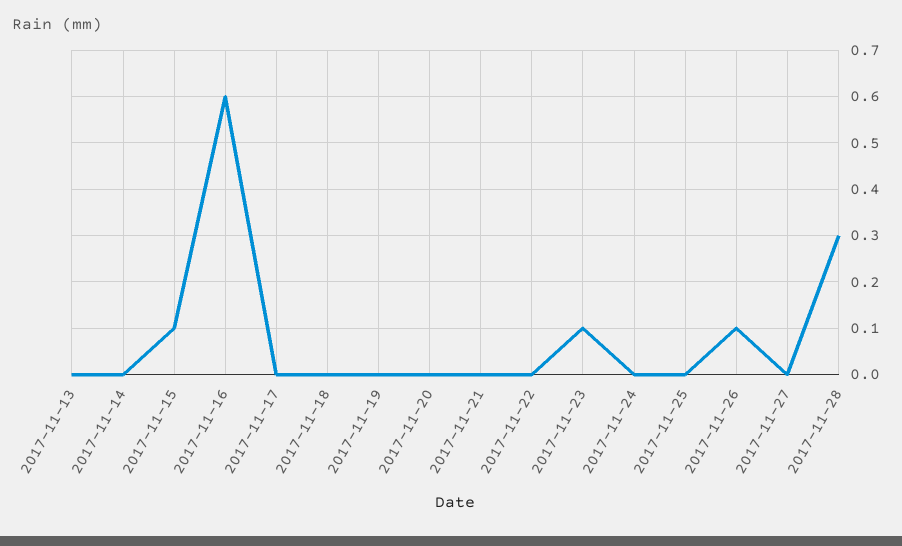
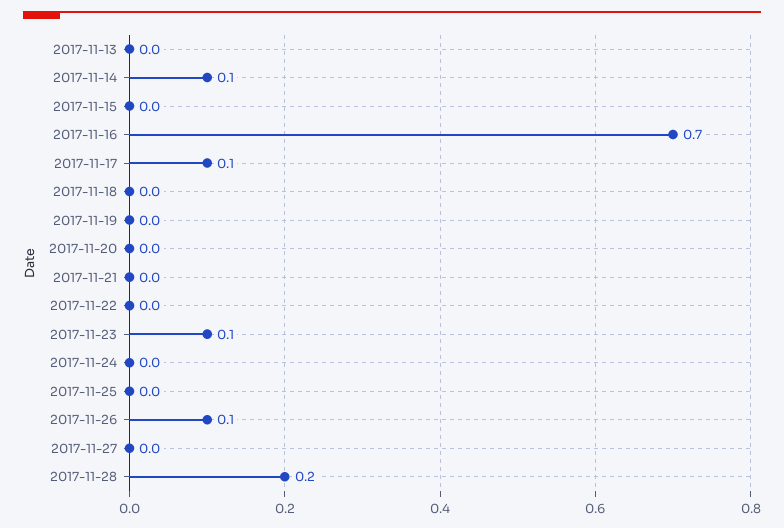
2017-11-14: 0 -> 0.1
2017-11-15: 0.1 -> 0
2017-11-16: 0.6 -> 0.7
2017-11-17: 0 -> 0.1
2017-11-28: 0.3 -> 0.2

